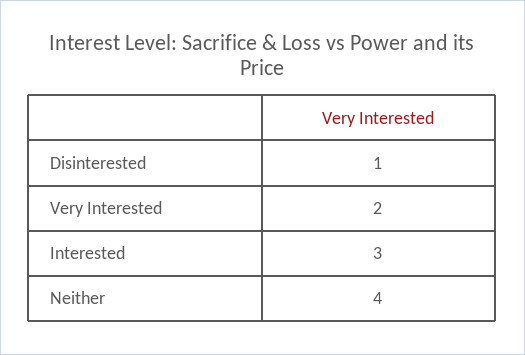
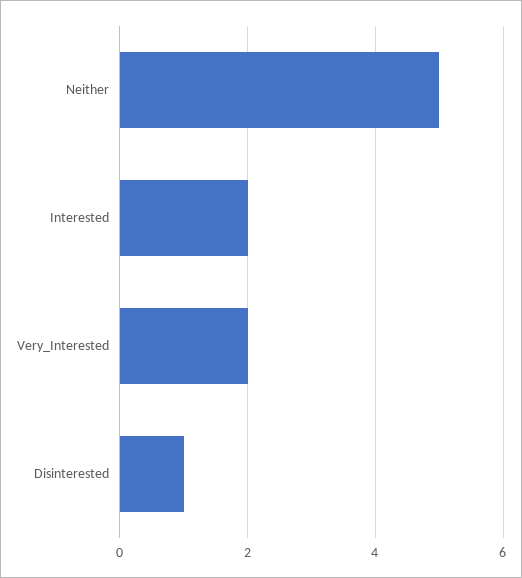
Interested: 3 -> 2
Neither: 4 -> 5

